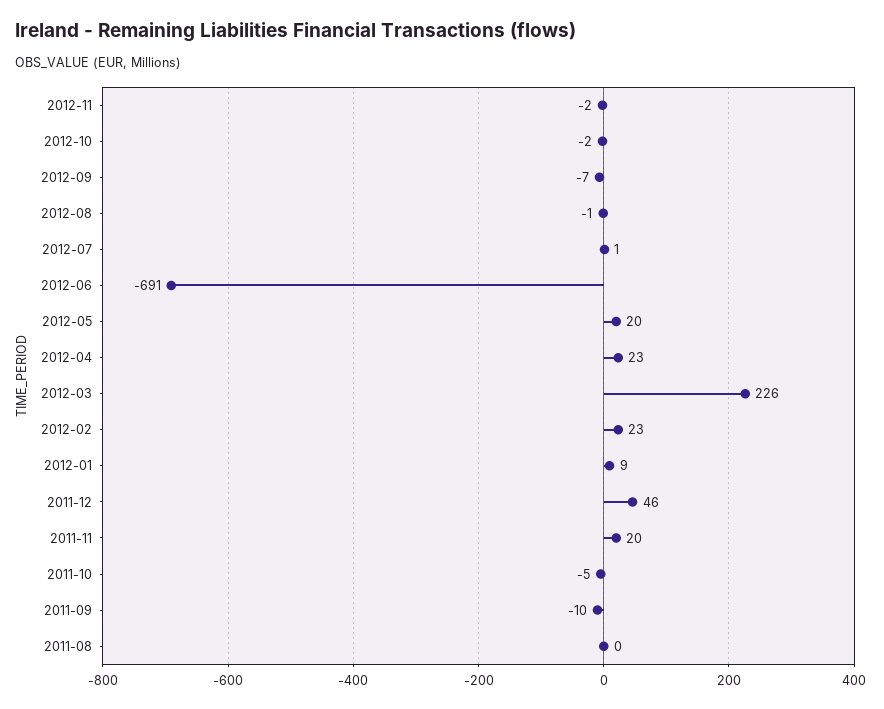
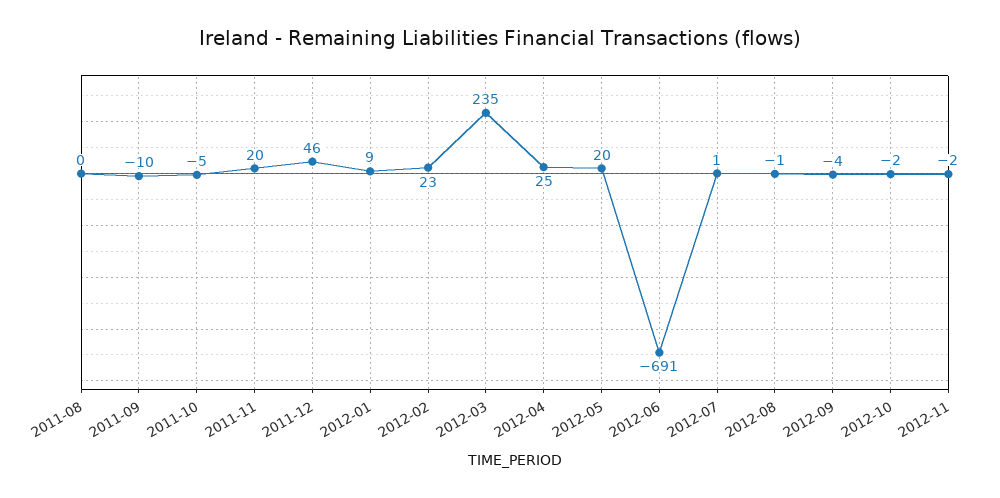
2012-09: -7 -> -4
2012-04: 23 -> 25
2012-03: 226 -> 235

